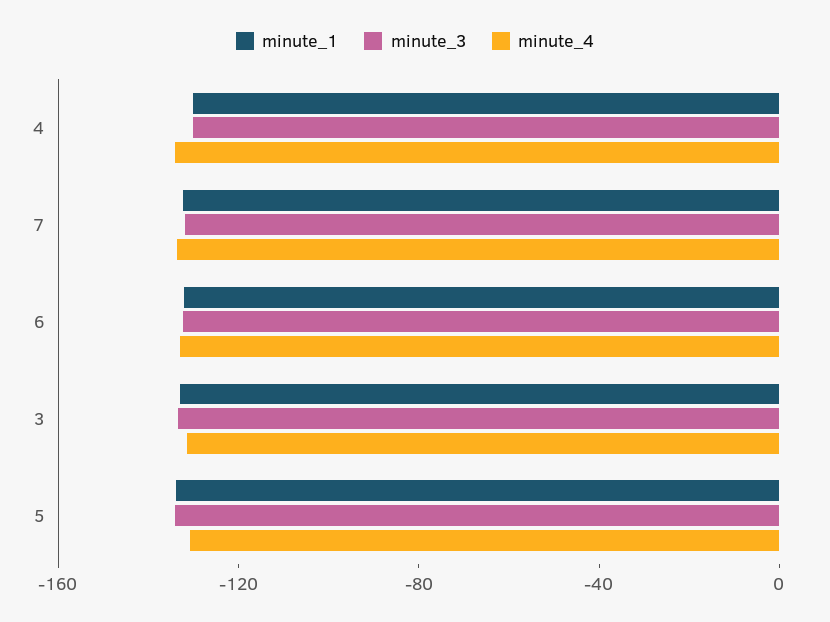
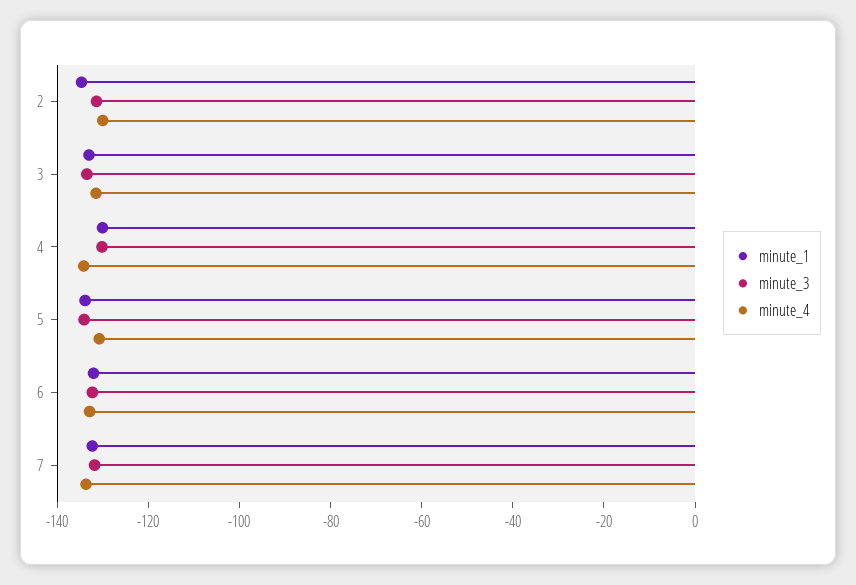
minute_1, 2: none -> -135
minute_3, 2: none -> -130
minute_4, 2: none -> -130

